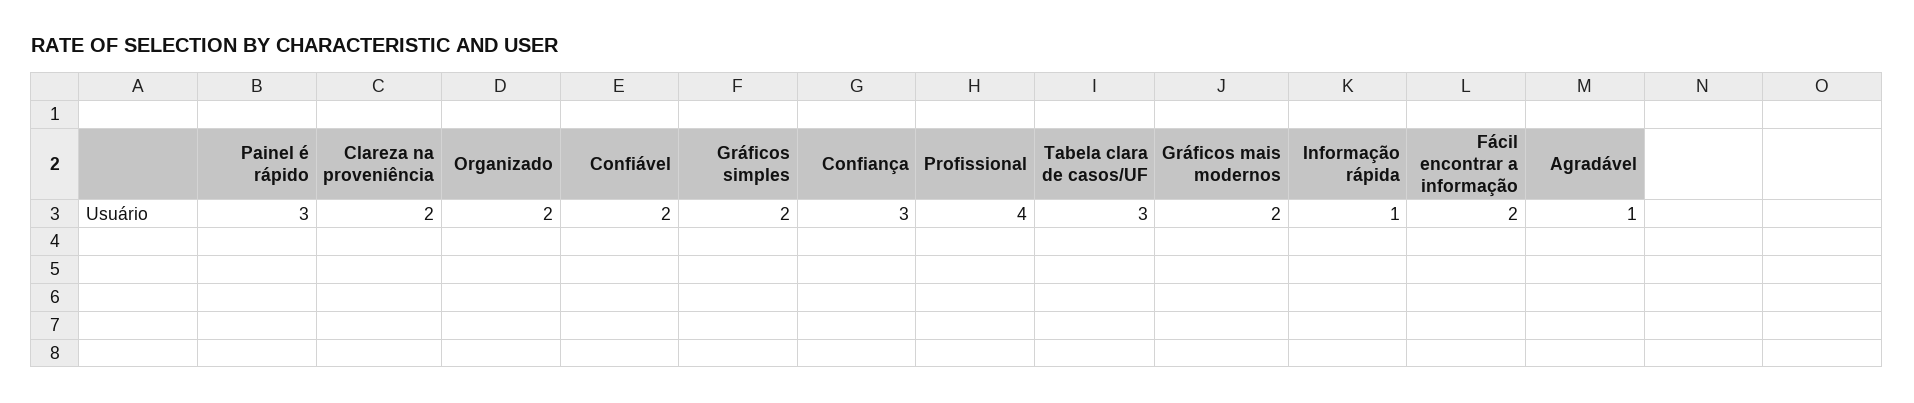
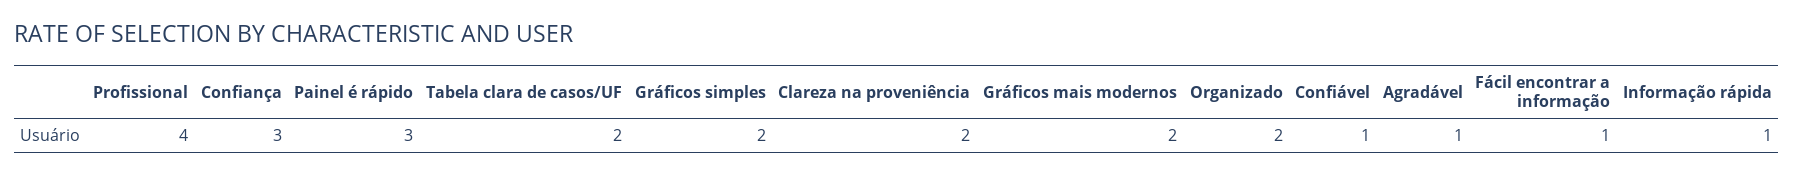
Confiável: 2 -> 1
Tabela clara de casos/UF: 3 -> 2
Fácil encontrar a informação: 2 -> 1

